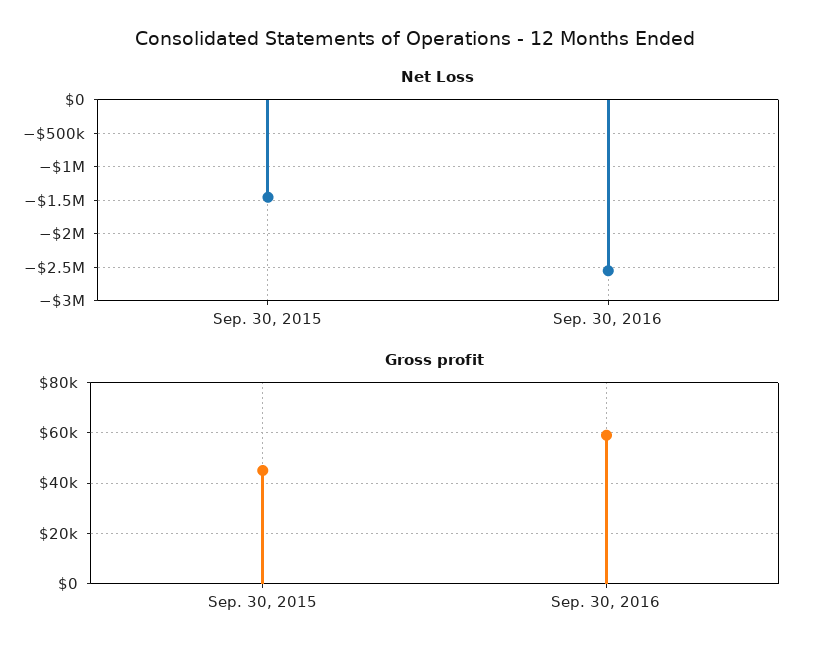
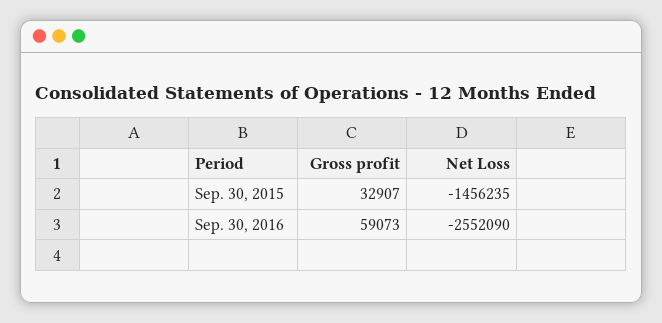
Gross profit, Sep. 30, 2015: 45000 -> 32907

